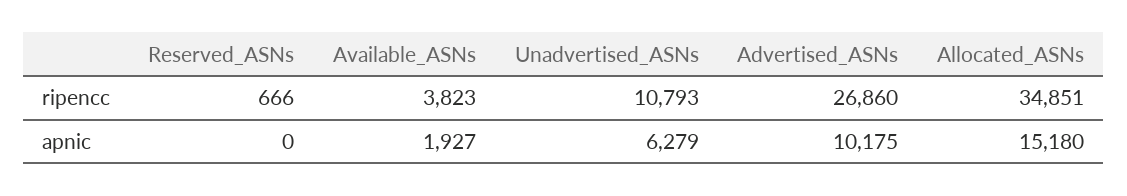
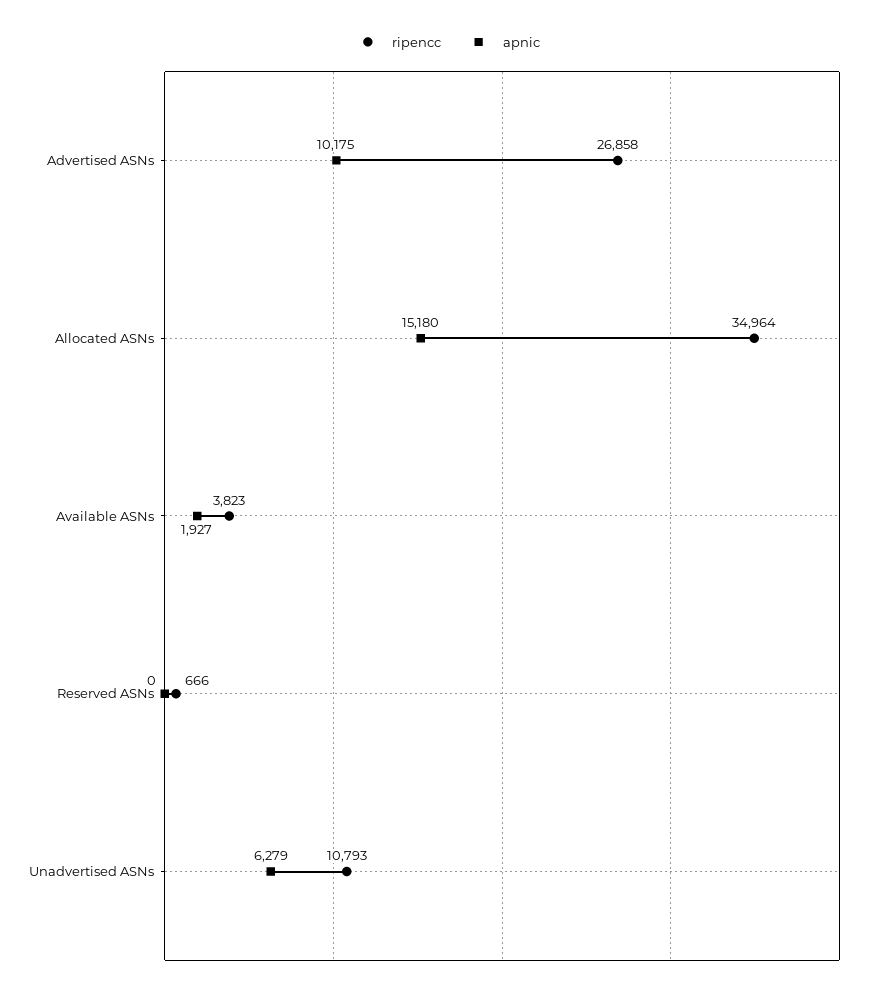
ripencc, Advertised_ASNs: 26860 -> 26858
ripencc, Allocated_ASNs: 34851 -> 34964

